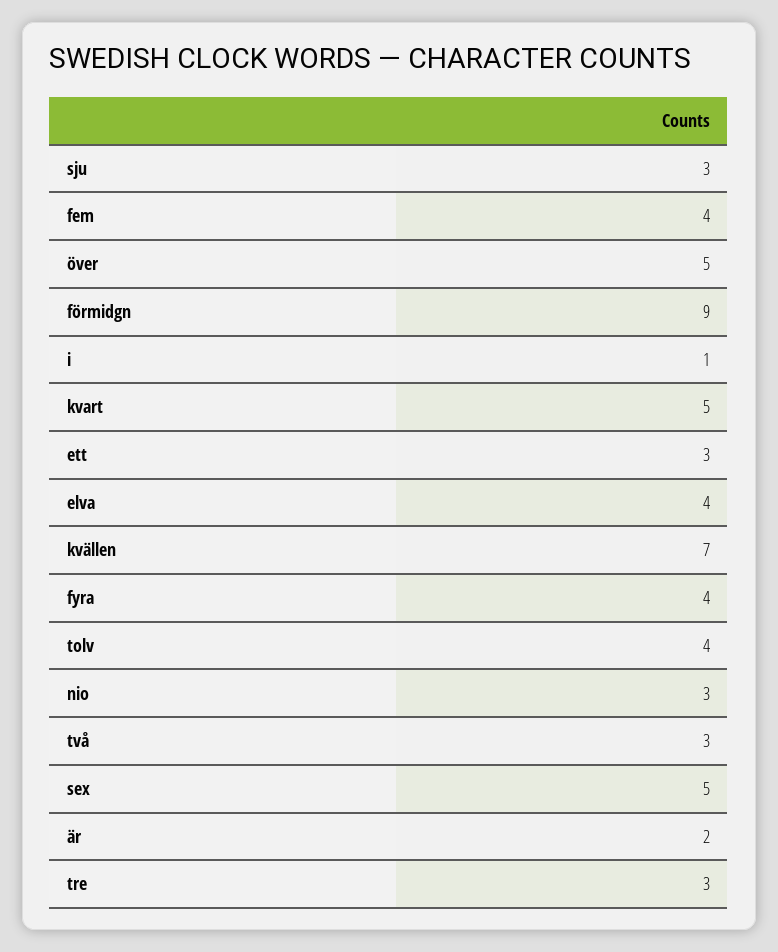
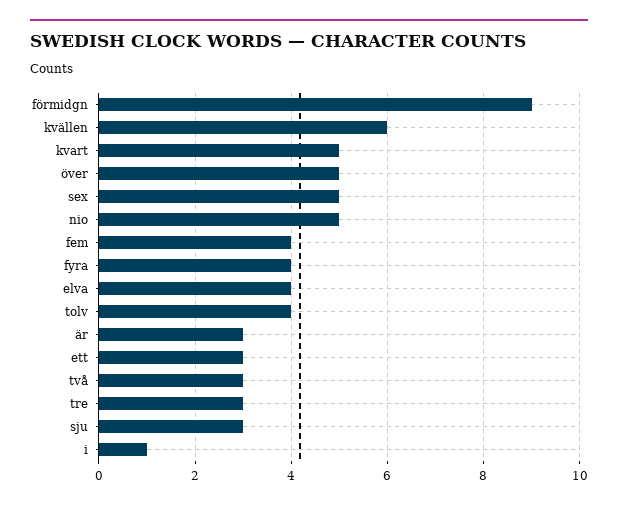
kvällen: 7 -> 6
nio: 3 -> 5
är: 2 -> 3

